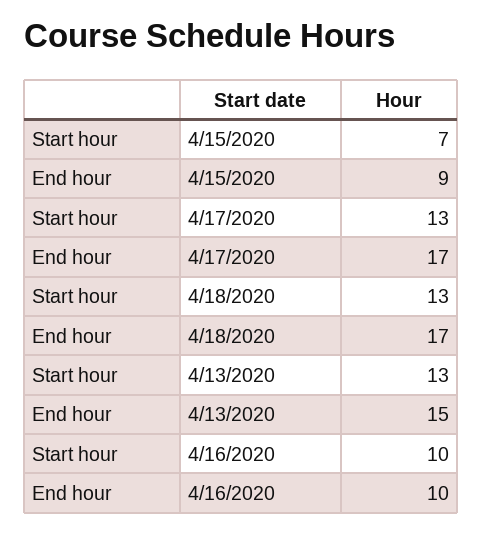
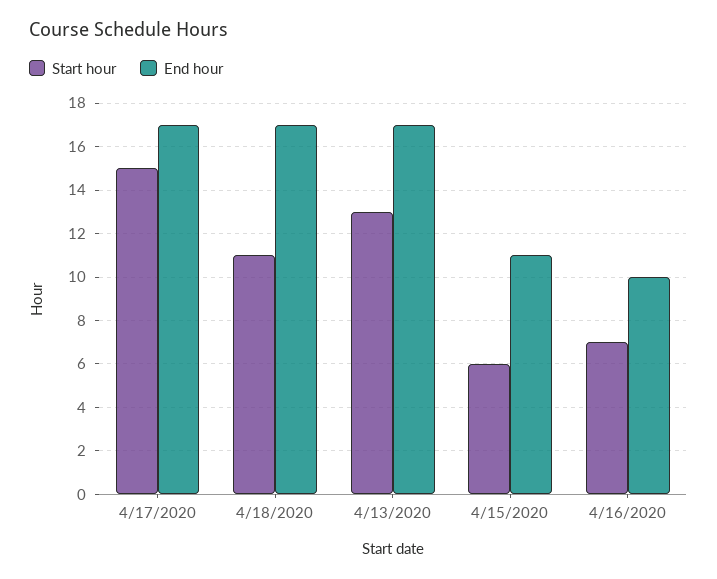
Start hour, 4/15/2020: 7 -> 6
End hour, 4/15/2020: 9 -> 11
Start hour, 4/17/2020: 13 -> 15
Start hour, 4/18/2020: 13 -> 11
End hour, 4/13/2020: 15 -> 17
Start hour, 4/16/2020: 10 -> 7

